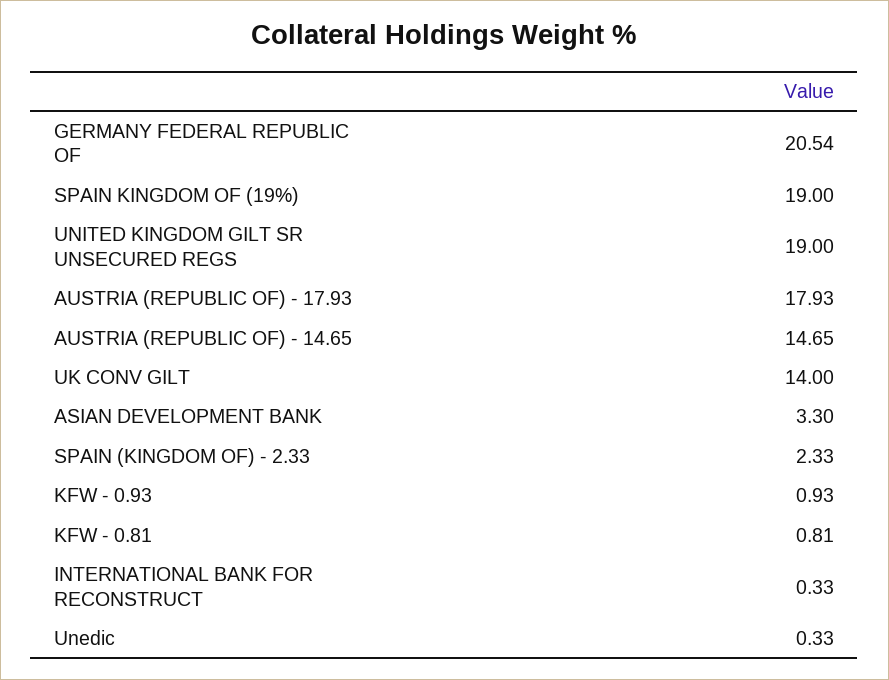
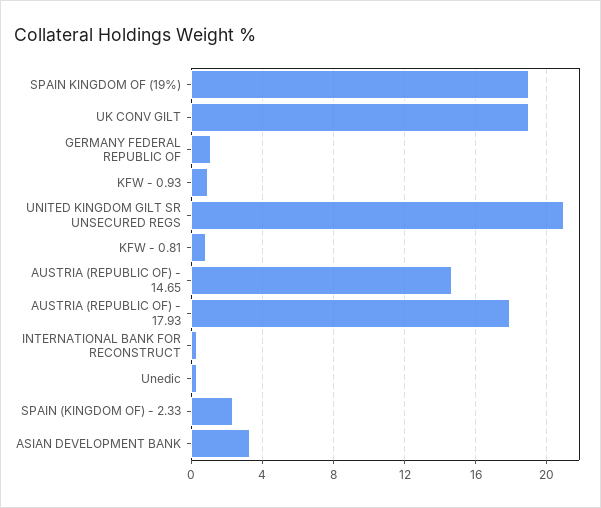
GERMANY FEDERAL REPUBLIC OF: 20.54 -> 1
UNITED KINGDOM GILT SR UNSECURED REGS: 19 -> 21
UK CONV GILT: 14 -> 19

